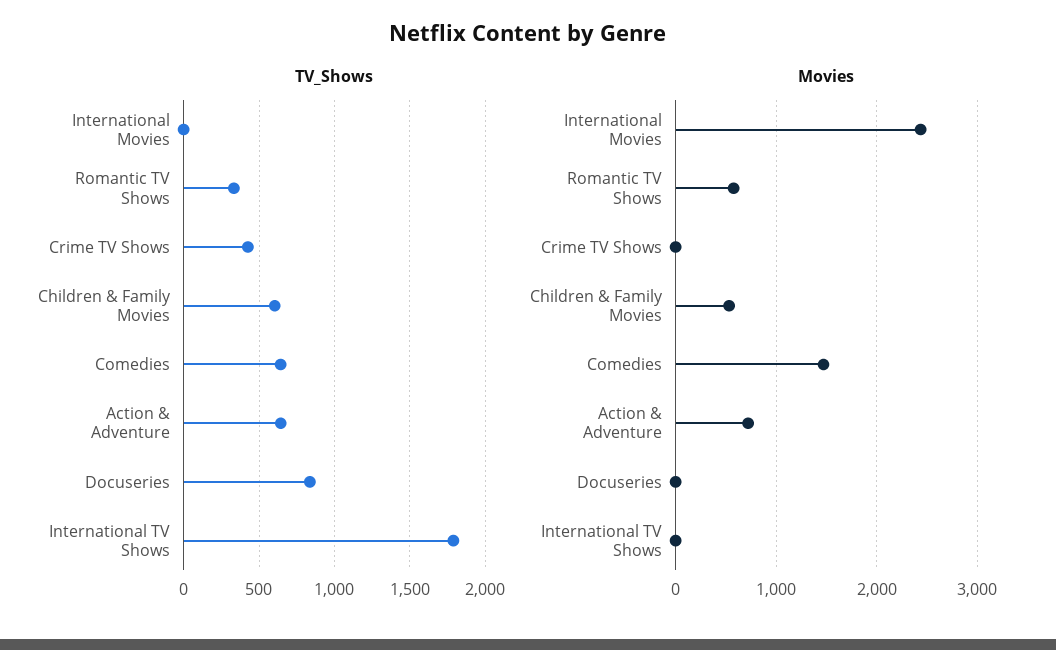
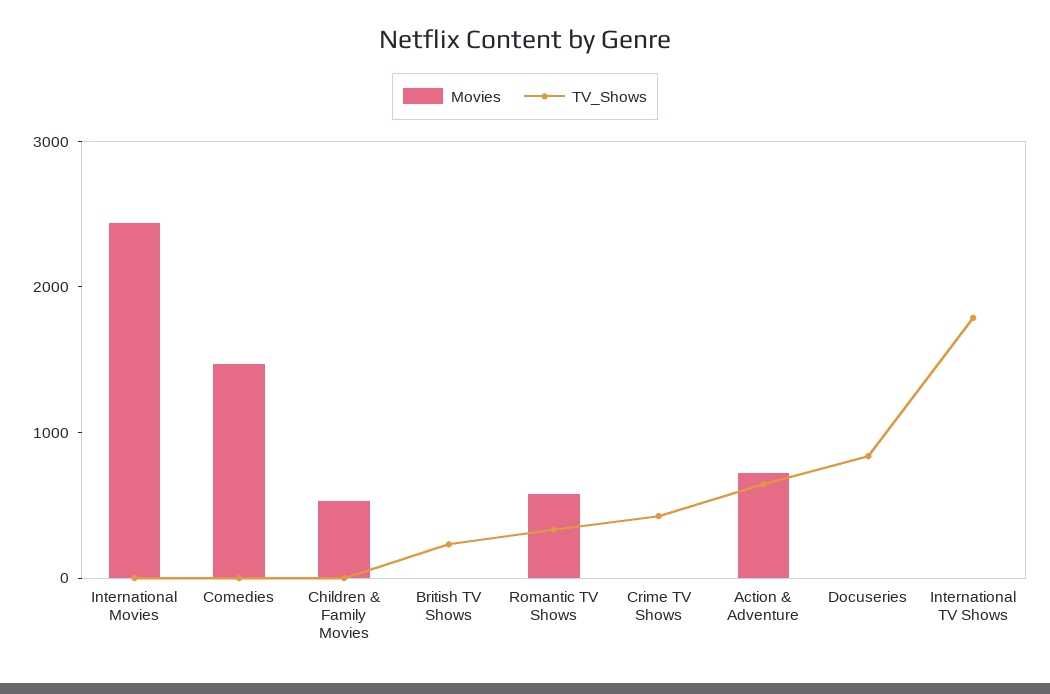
TV_Shows, Children & Family Movies: 600 -> 0
TV_Shows, Comedies: 650 -> 0
Movies, British TV Shows: none -> 0
TV_Shows, British TV Shows: none -> 200

